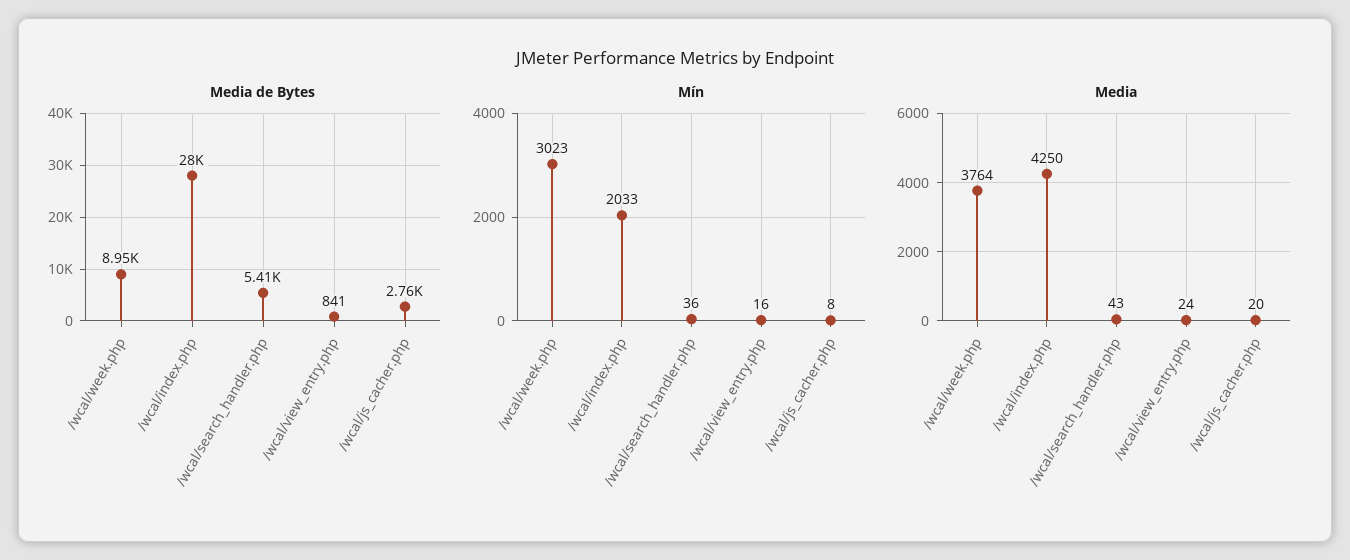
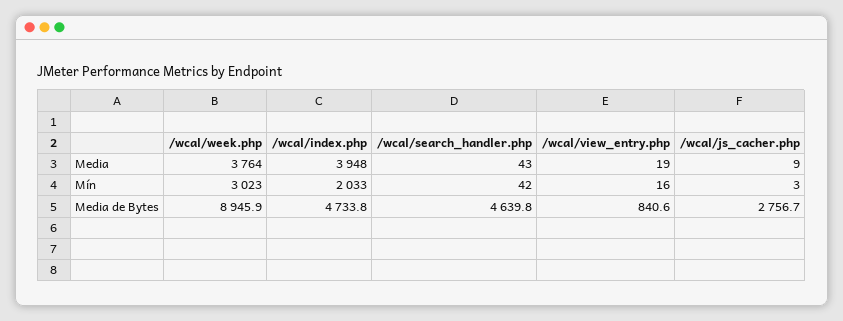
Media de Bytes, /wcal/index.php: 28000 -> 4733.8
Media de Bytes, /wcal/search_handler.php: 5410 -> 4639.8
Mín, /wcal/search_handler.php: 36 -> 42
Mín, /wcal/js_cacher.php: 8 -> 3
Media, /wcal/index.php: 4250 -> 3948
Media, /wcal/view_entry.php: 24 -> 19
Media, /wcal/js_cacher.php: 20 -> 9

